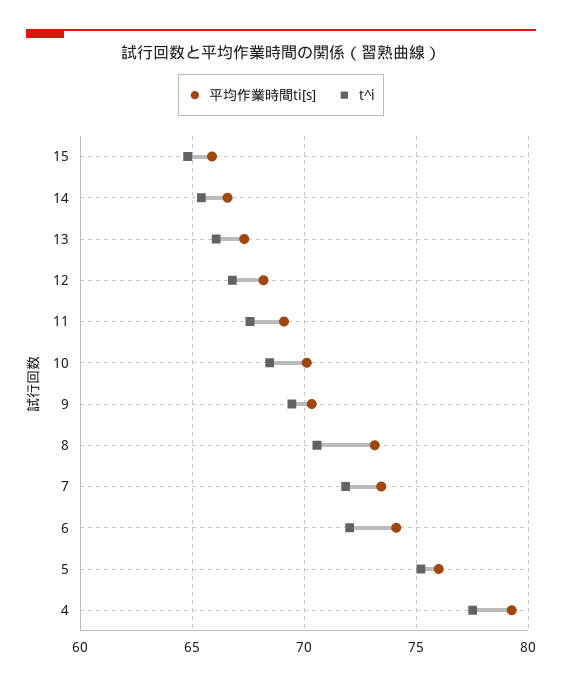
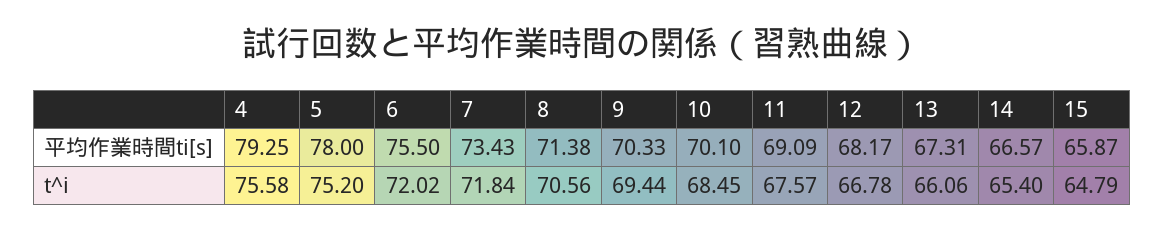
平均作業時間ti[s], 8: 73 -> 71.38
平均作業時間ti[s], 6: 74 -> 75.5
平均作業時間ti[s], 5: 76 -> 78
t^i, 4: 77.5 -> 75.58

